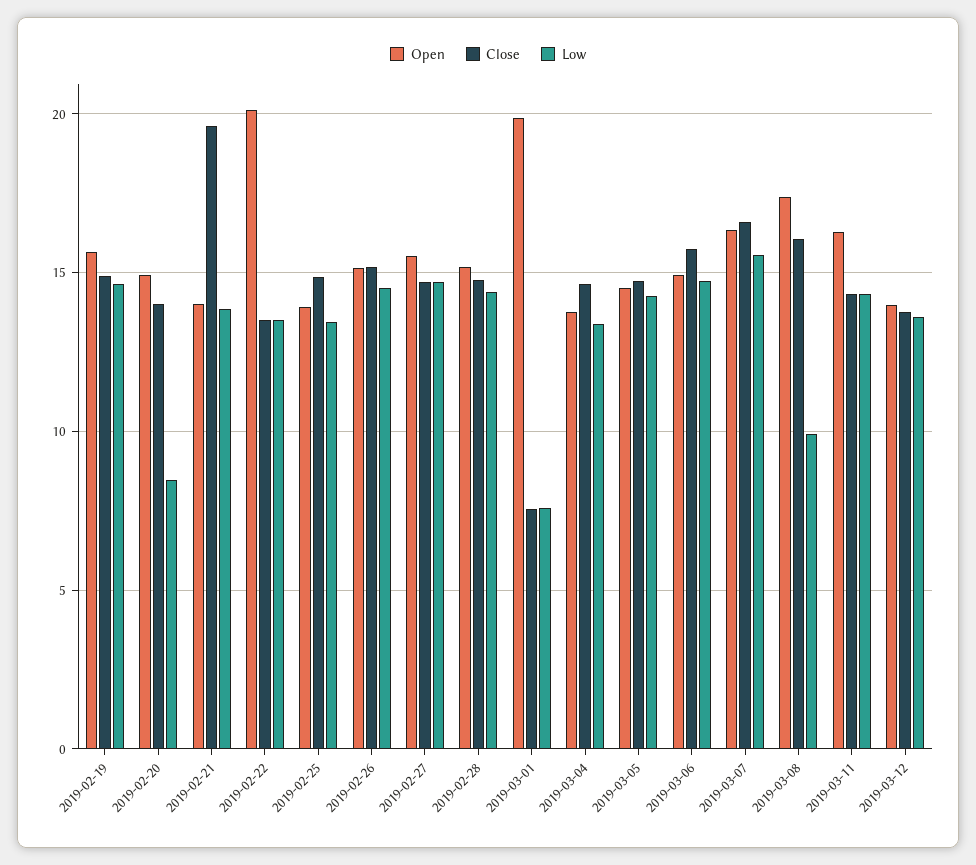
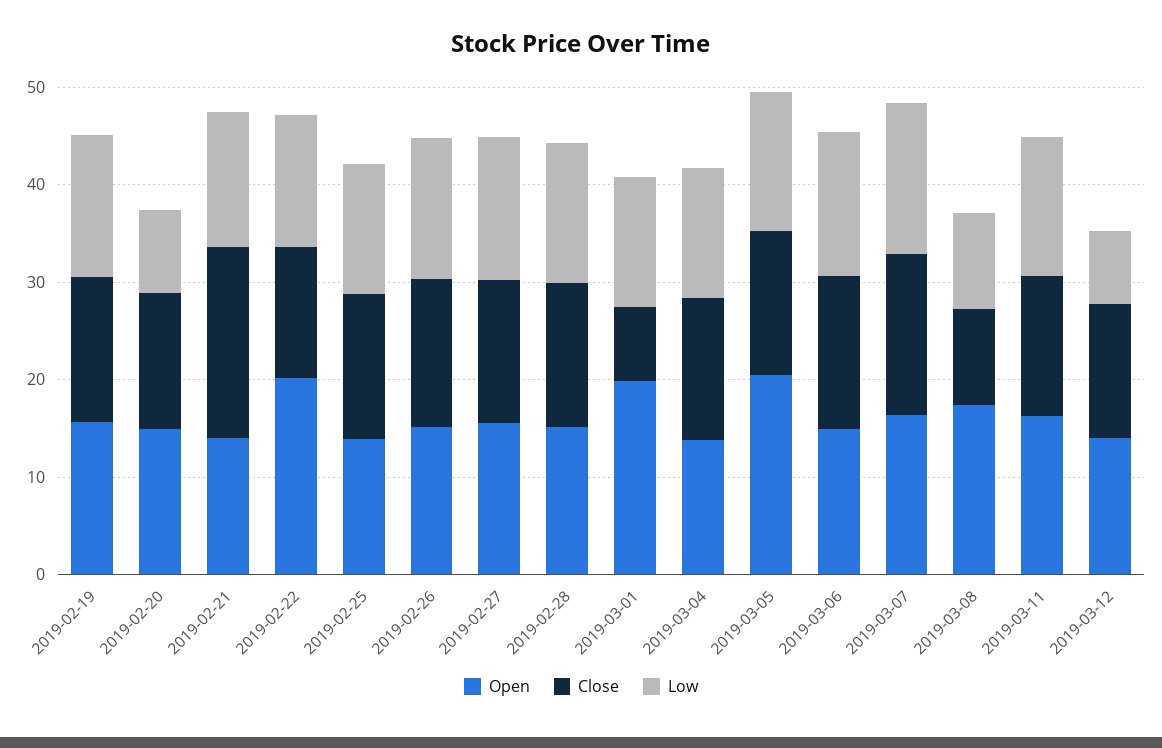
Low, 2019-03-01: 7.5 -> 14
Open, 2019-03-05: 14.5 -> 20
Close, 2019-03-08: 16 -> 10
Low, 2019-03-12: 13.5 -> 8

